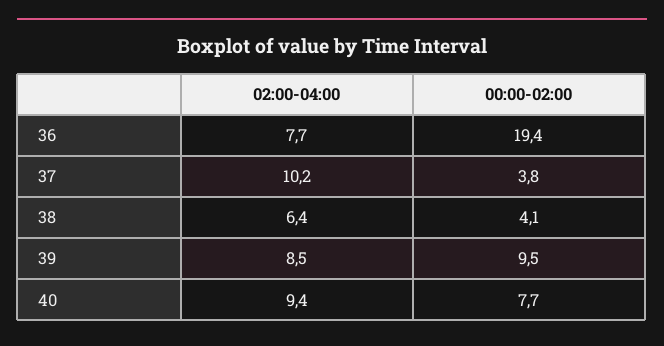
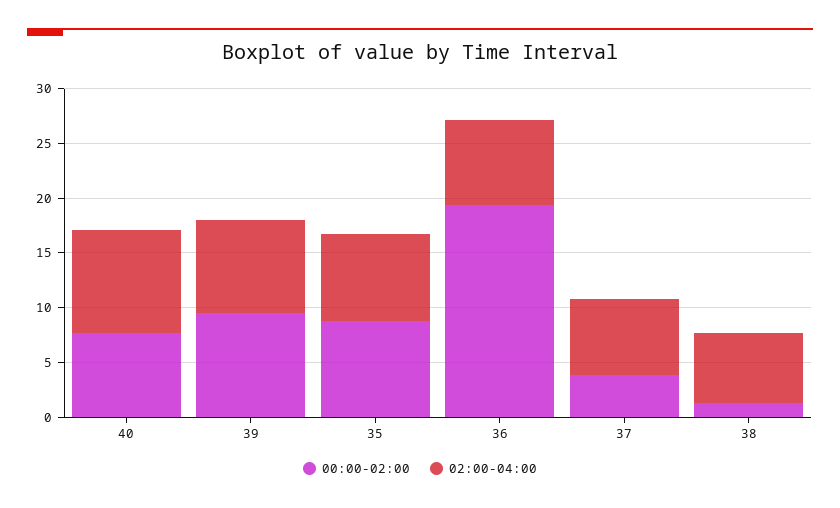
02:00-04:00, 37: 10.2 -> 7
00:00-02:00, 38: 4.1 -> 1
00:00-02:00, 35: none -> 9
02:00-04:00, 35: none -> 8

